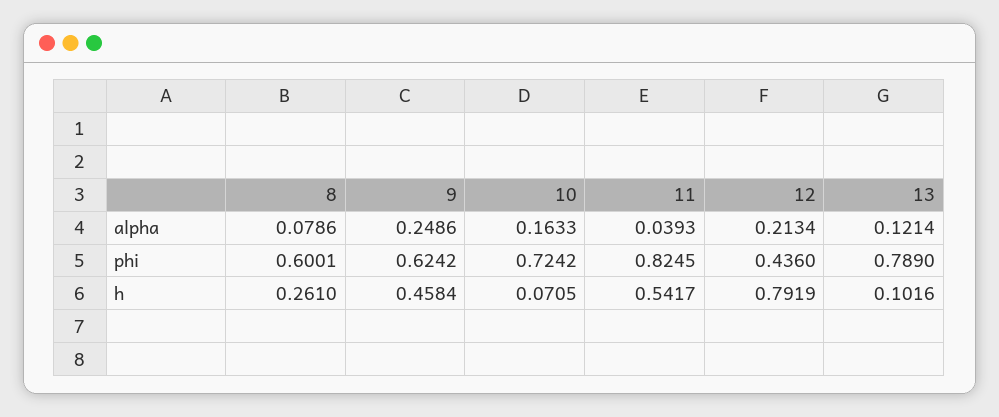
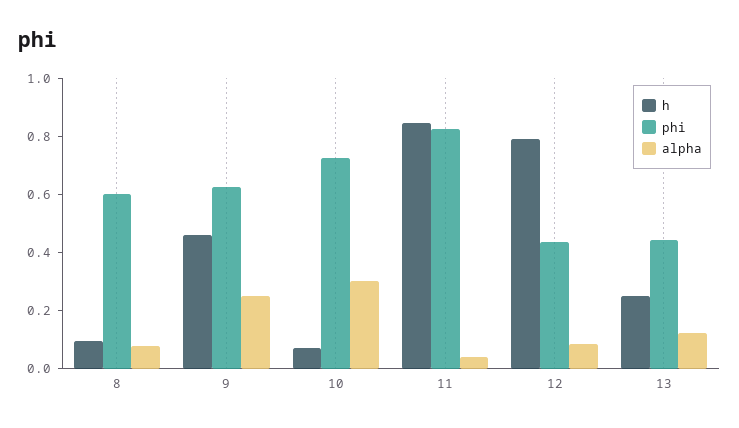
alpha, 10: 0.1633 -> 0.3
alpha, 12: 0.2134 -> 0.1
phi, 13: 0.789 -> 0.45
h, 8: 0.261 -> 0.1
h, 11: 0.5417 -> 0.85
h, 13: 0.1016 -> 0.25

